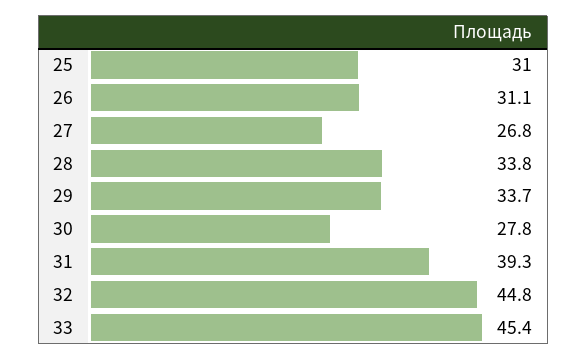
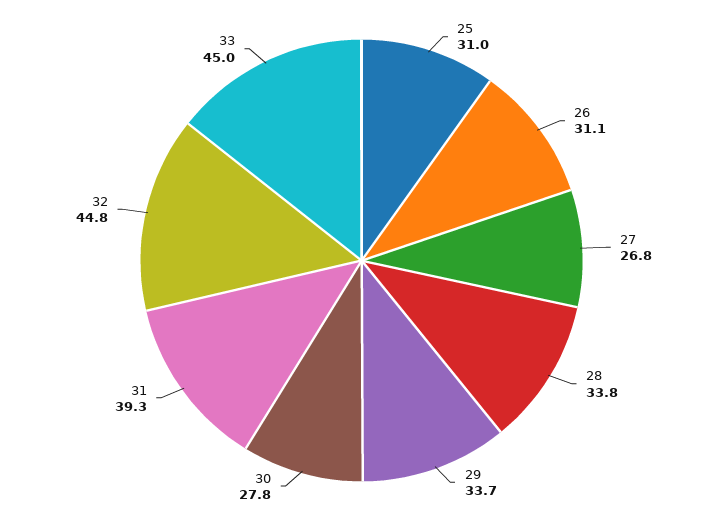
33: 45.4 -> 45

